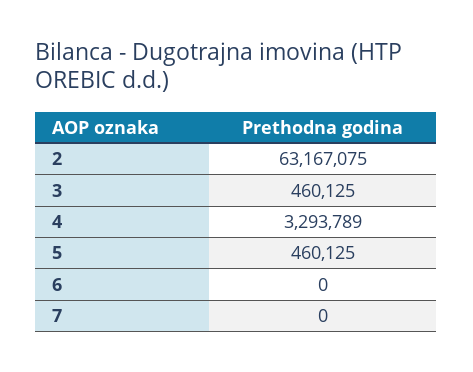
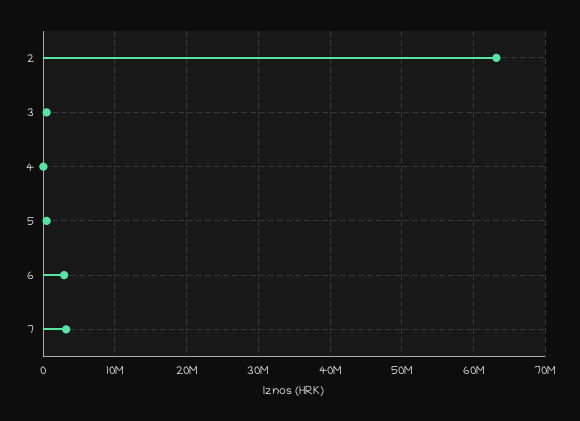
4: 3293789 -> 0
6: 0 -> 3000000
7: 0 -> 3000000

